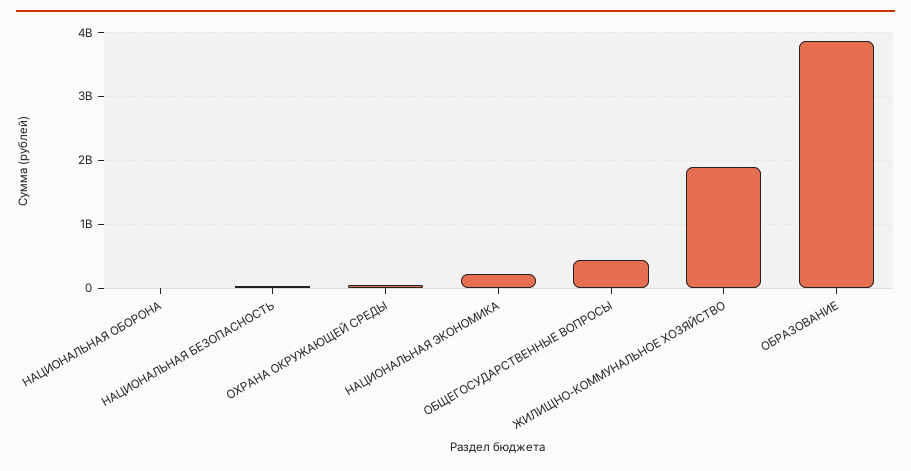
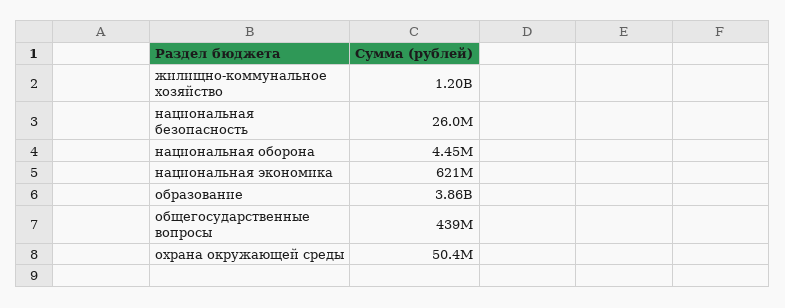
НАЦИОНАЛЬНАЯ ЭКОНОМИКА: 200000000 -> 621000000
ЖИЛИЩНО-КОММУНАЛЬНОЕ ХОЗЯЙСТВО: 1900000000 -> 1200000000

